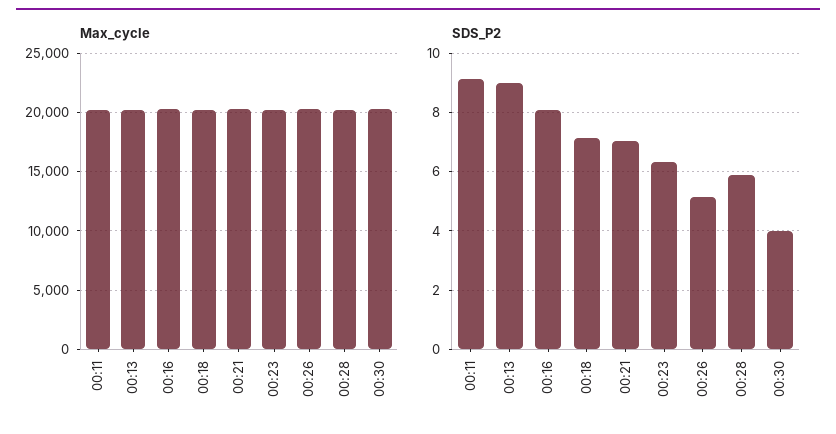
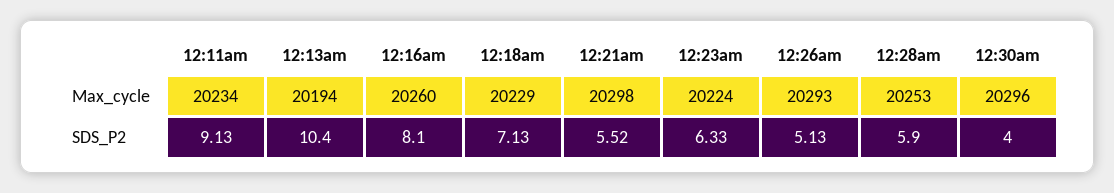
SDS_P2, 00:13: 9 -> 10.4
SDS_P2, 00:21: 7 -> 5.52

